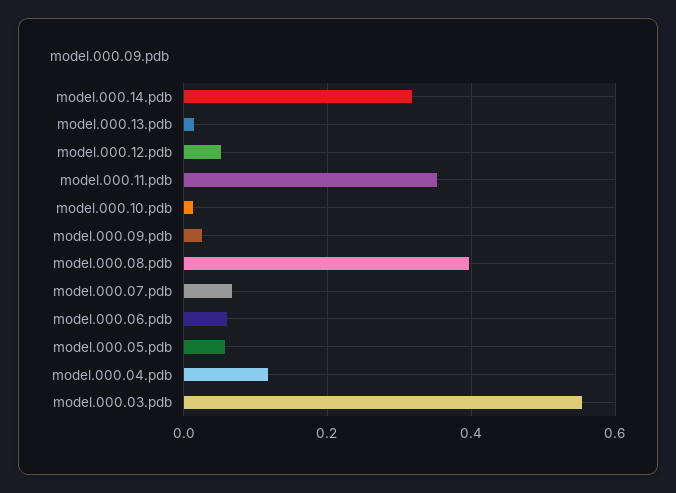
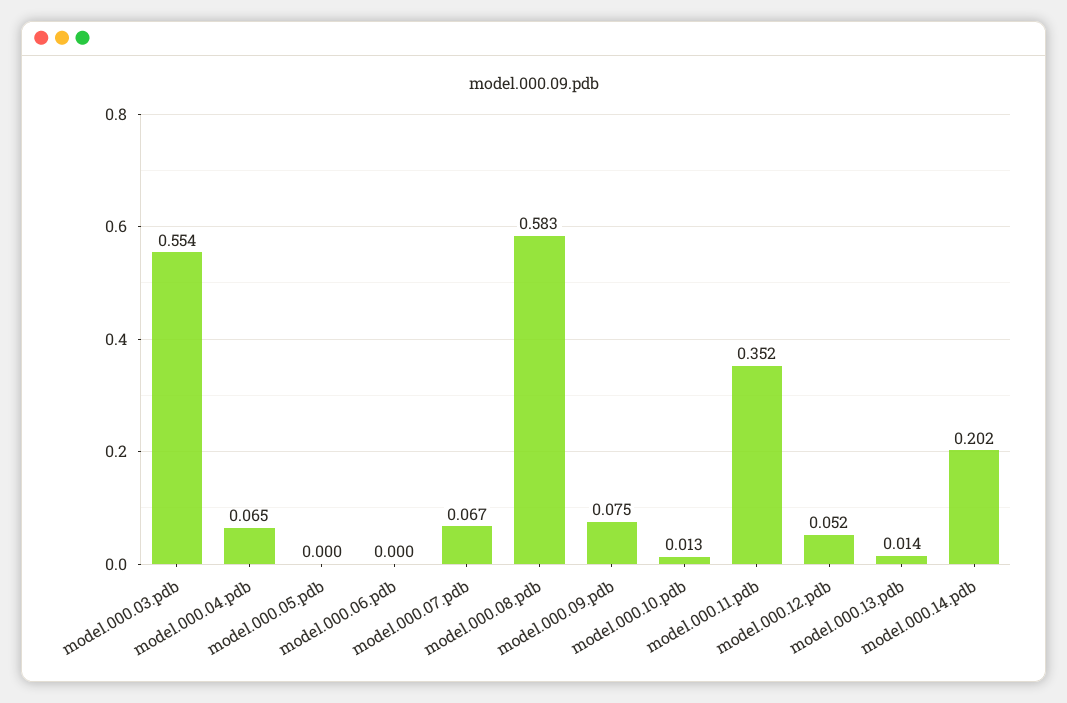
model.000.14.pdb: 0.32 -> 0.202
model.000.09.pdb: 0.02 -> 0.075
model.000.08.pdb: 0.4 -> 0.583
model.000.06.pdb: 0.06 -> 0
model.000.05.pdb: 0.06 -> 0
model.000.04.pdb: 0.12 -> 0.065

